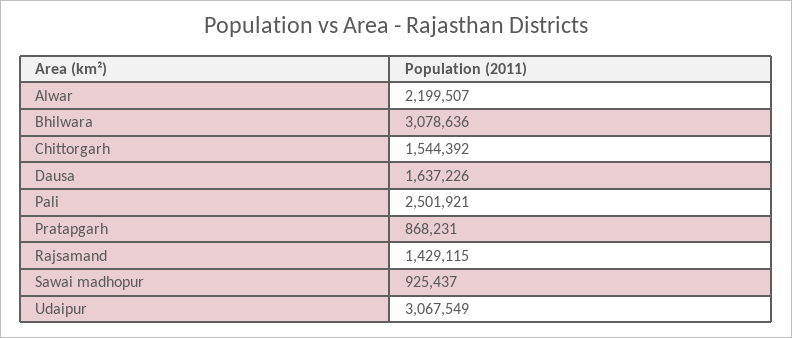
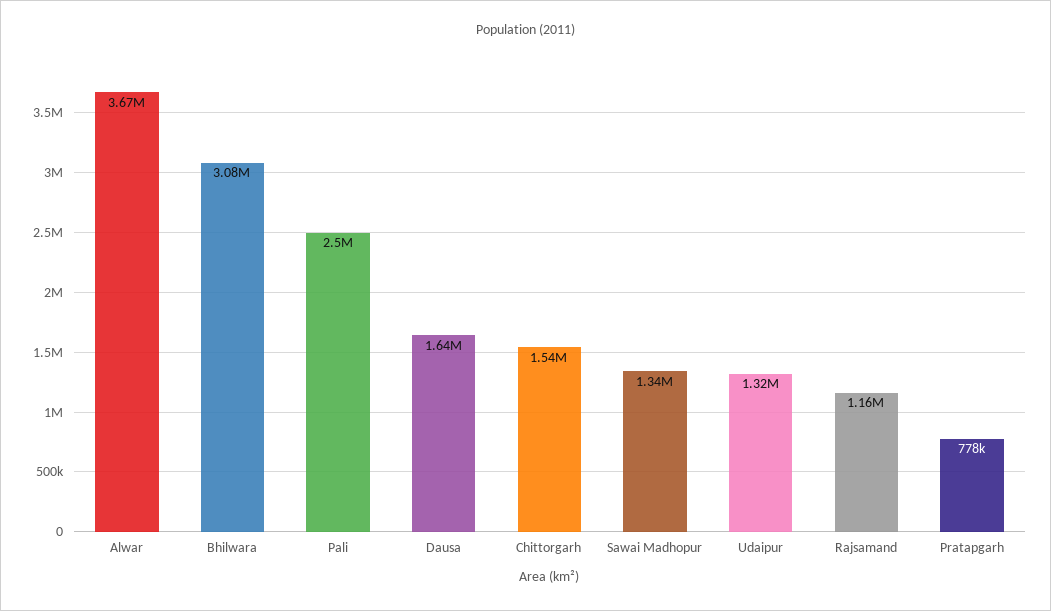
Alwar: 2199507 -> 3670000
Pratapgarh: 868231 -> 778000
Rajsamand: 1429115 -> 1160000
Sawai madhopur: 925437 -> 1340000
Udaipur: 3067549 -> 1320000

